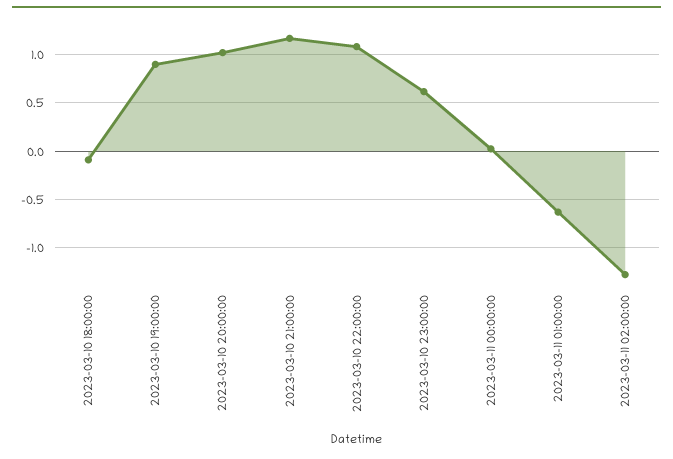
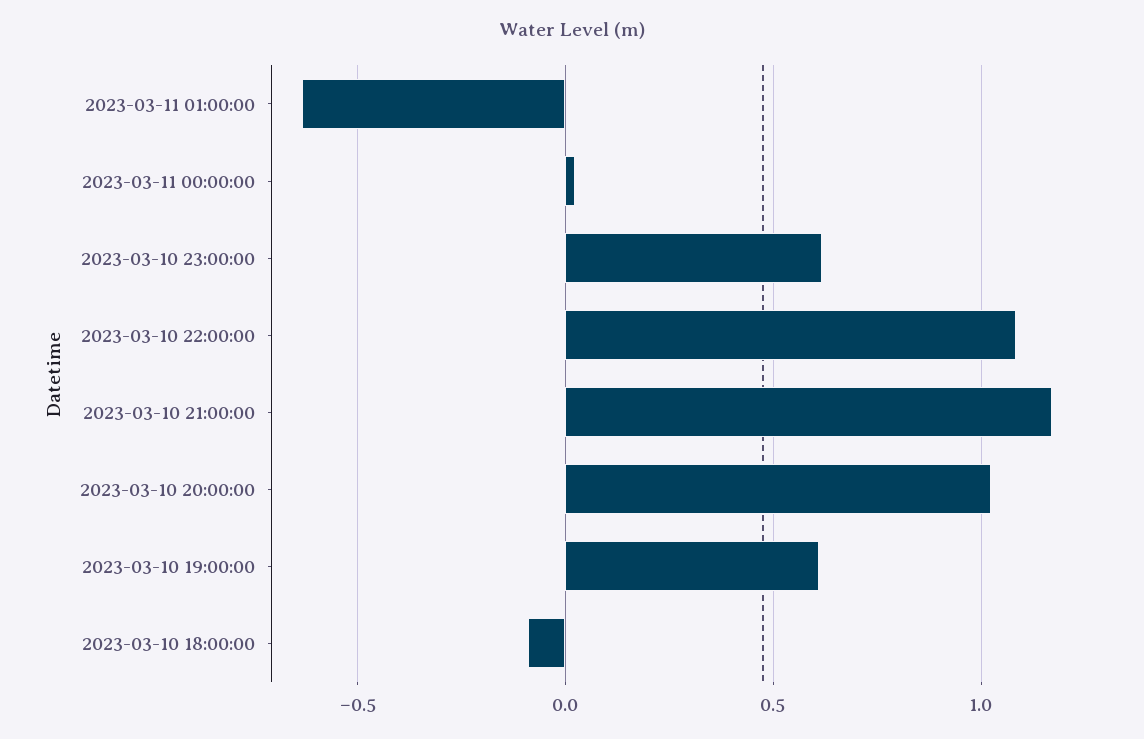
2023-03-10 19:00:00: 0.9 -> 0.6
2023-03-11 02:00:00: -1.3 -> none

